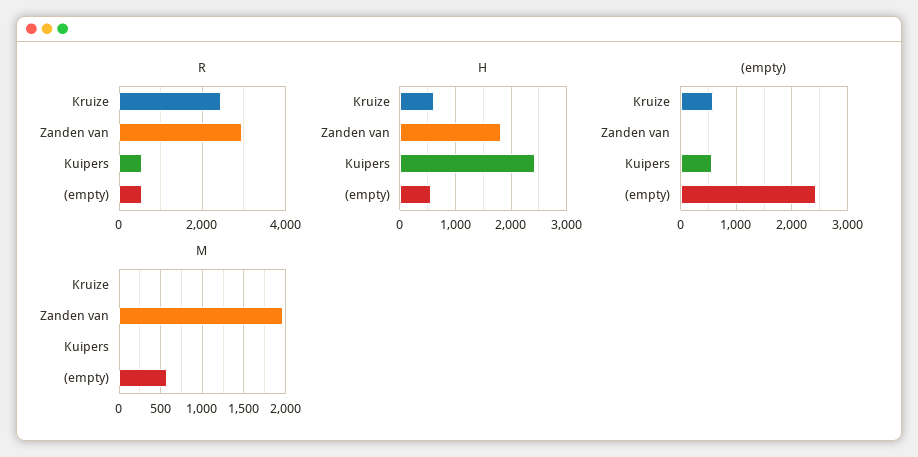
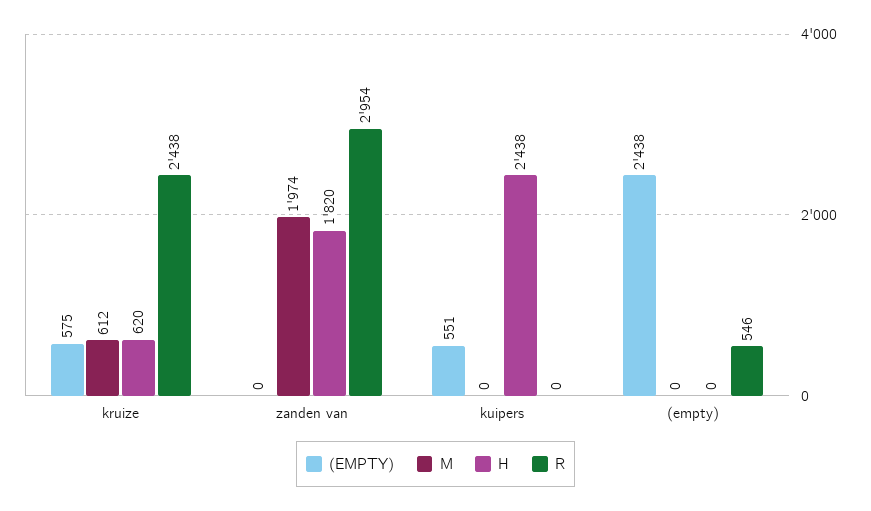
R, Kuipers: 600 -> 0
H, (empty): 600 -> 0
M, Kruize: 0 -> 612
M, (empty): 600 -> 0

